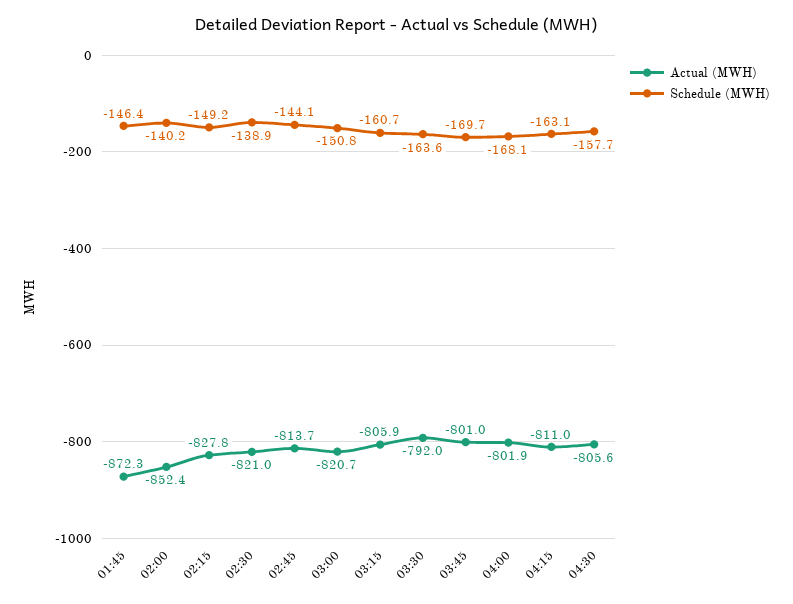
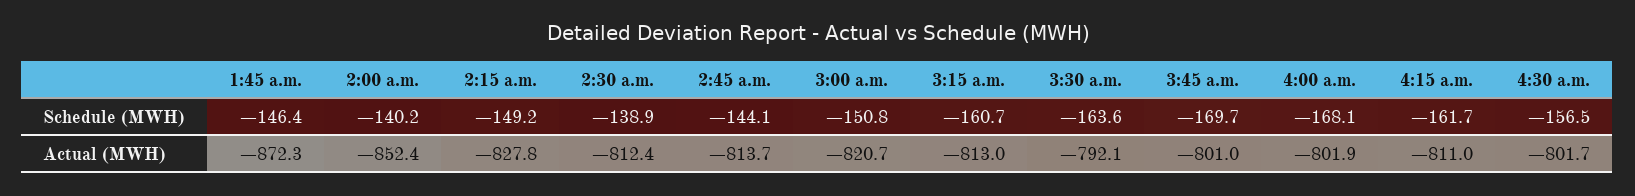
Actual (MWH), 02:30: -821 -> -812.4
Actual (MWH), 03:15: -805.9 -> -813
Actual (MWH), 03:30: -792 -> -792.1
Schedule (MWH), 04:15: -163.1 -> -161.7
Actual (MWH), 04:30: -805.6 -> -801.7
Schedule (MWH), 04:30: -157.7 -> -156.5

